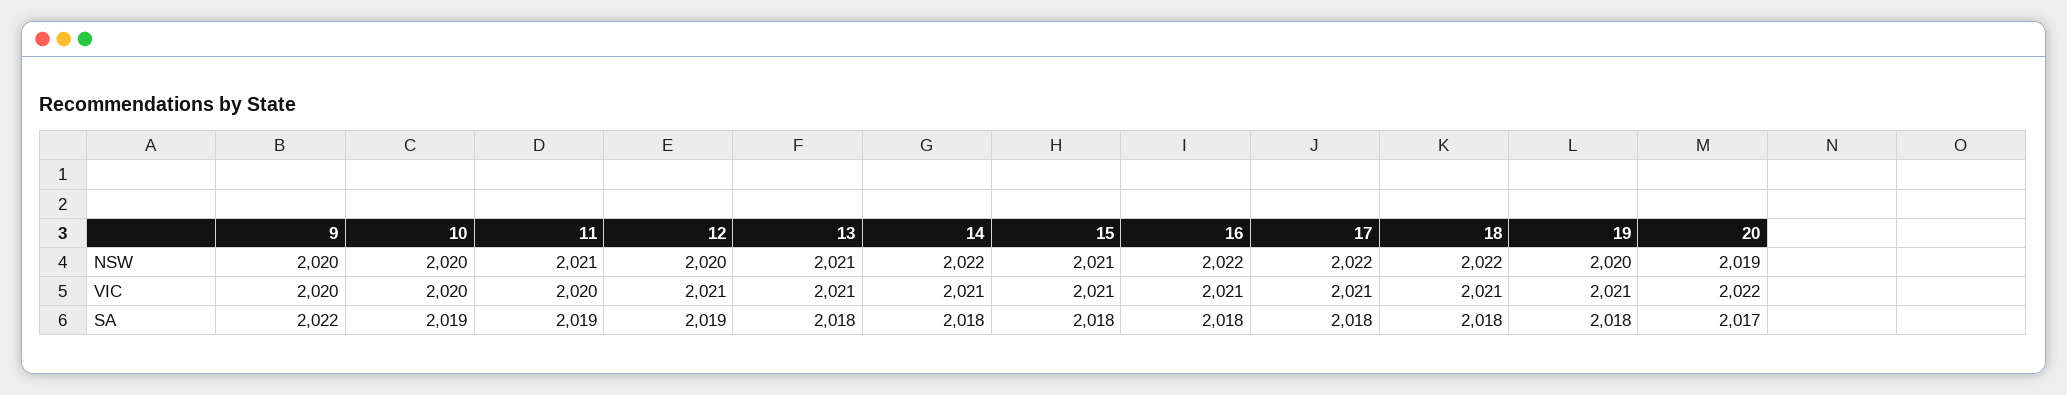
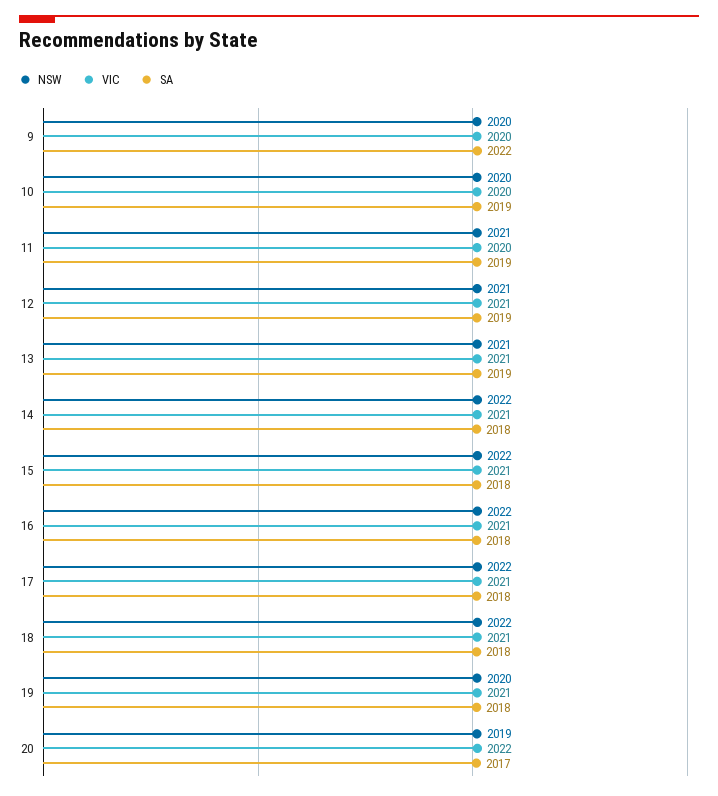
NSW, 12: 2020 -> 2021
NSW, 15: 2021 -> 2022
SA, 13: 2018 -> 2019

